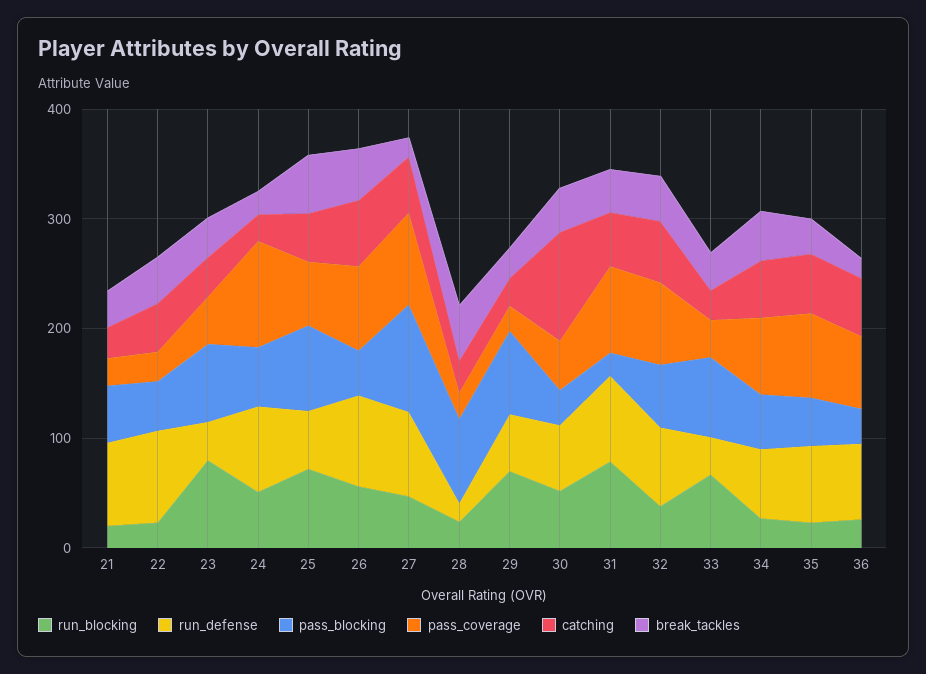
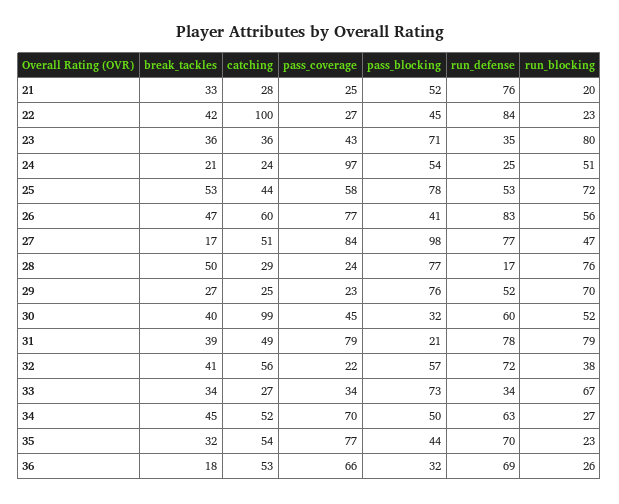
catching, 22: 40 -> 100
run_defense, 24: 80 -> 25
run_blocking, 28: 20 -> 76
pass_coverage, 32: 80 -> 22

